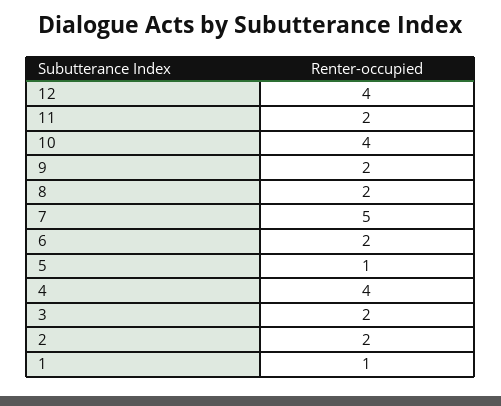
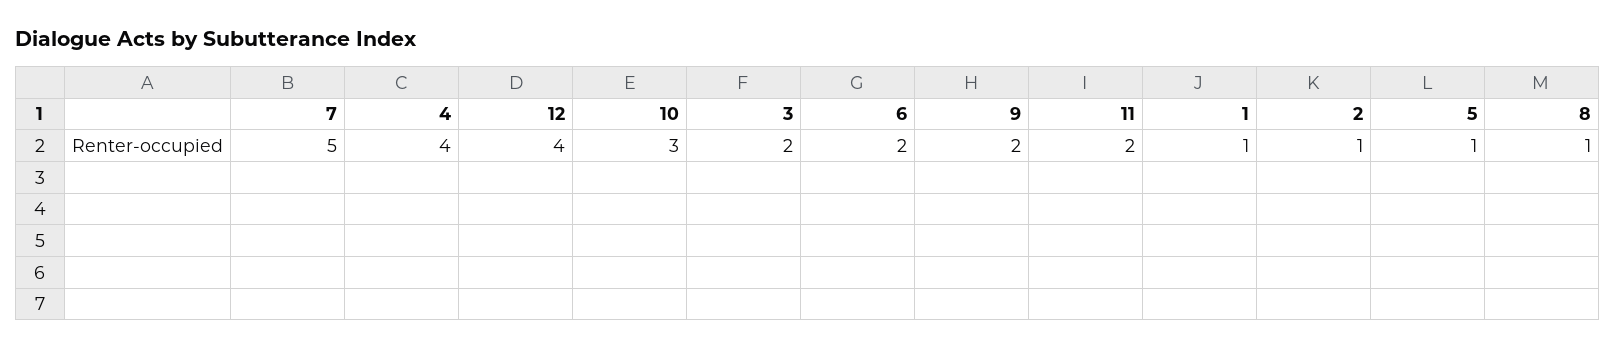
10: 4 -> 3
8: 2 -> 1
2: 2 -> 1

